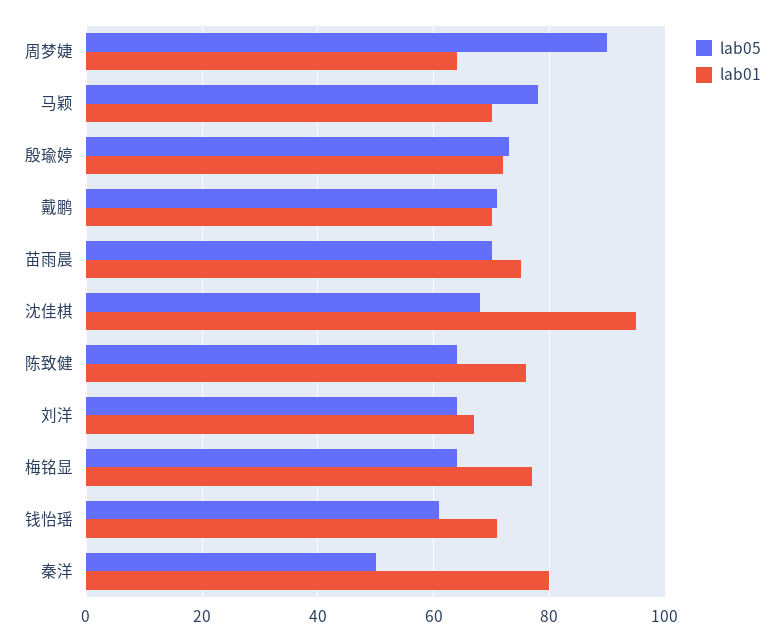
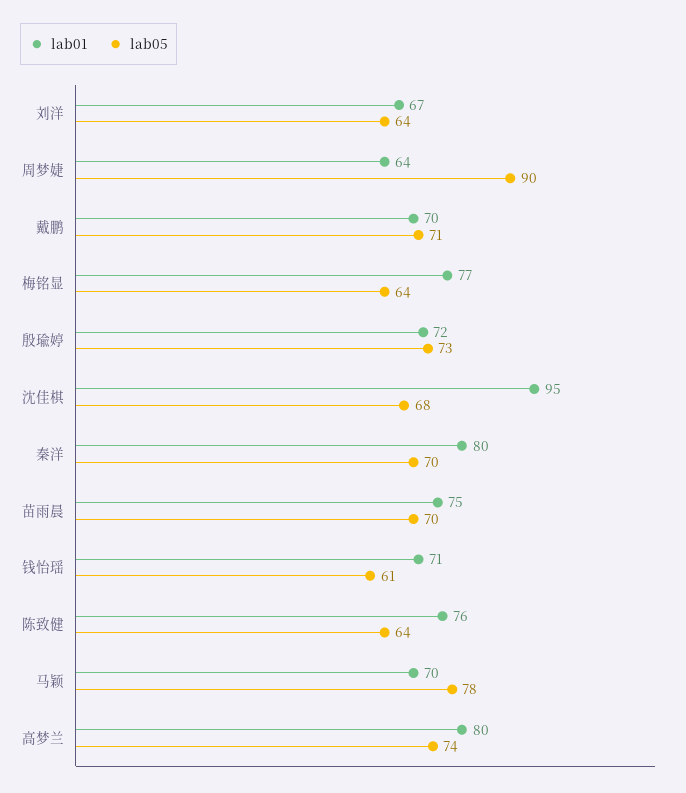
lab05, 秦洋: 50 -> 70
lab01, 高梦兰: none -> 80
lab05, 高梦兰: none -> 74

